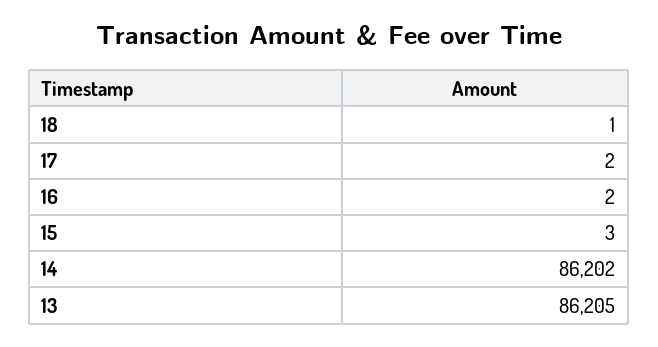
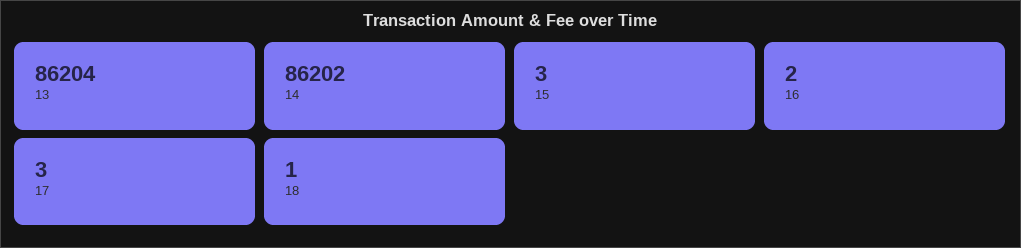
17: 2 -> 3
13: 86205 -> 86204

